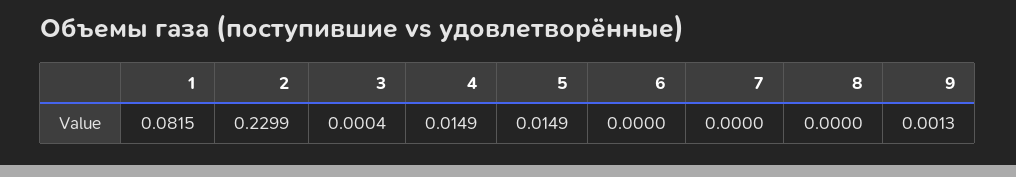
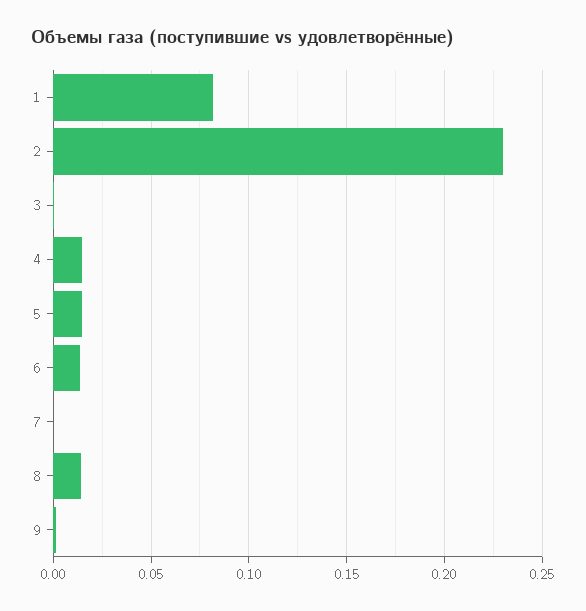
6: 0 -> 0.015
8: 0 -> 0.015

